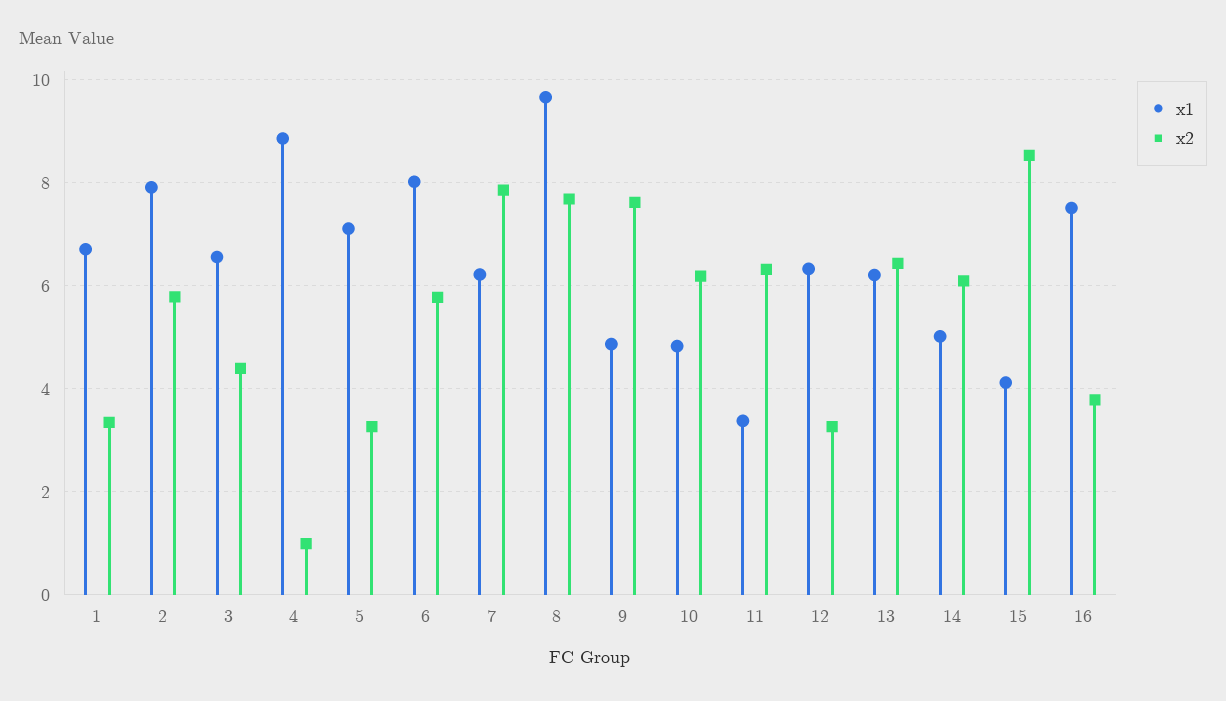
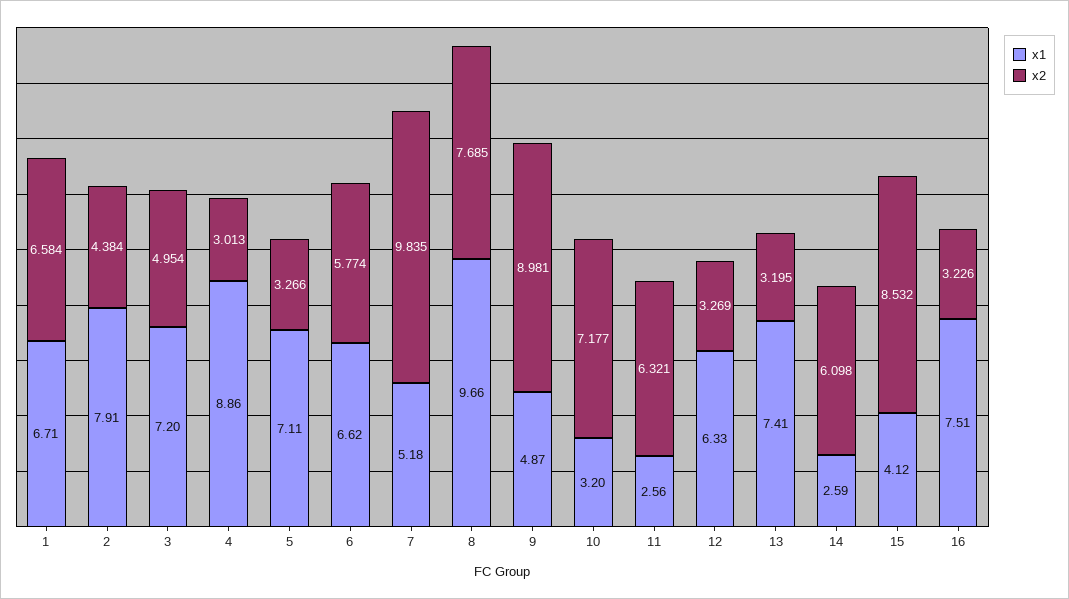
x2, 1: 3.4 -> 6.584
x2, 2: 5.8 -> 4.384
x1, 3: 6.6 -> 7.2
x2, 3: 4.4 -> 4.954
x2, 4: 1 -> 3.013
x1, 6: 8 -> 6.62
x1, 7: 6.2 -> 5.18
x2, 7: 7.8 -> 9.835
x2, 9: 7.6 -> 8.981
x1, 10: 4.8 -> 3.2
x2, 10: 6.2 -> 7.177
x1, 11: 3.4 -> 2.56
x1, 13: 6.2 -> 7.41
x2, 13: 6.4 -> 3.195
x1, 14: 5 -> 2.59
x2, 16: 3.8 -> 3.226

